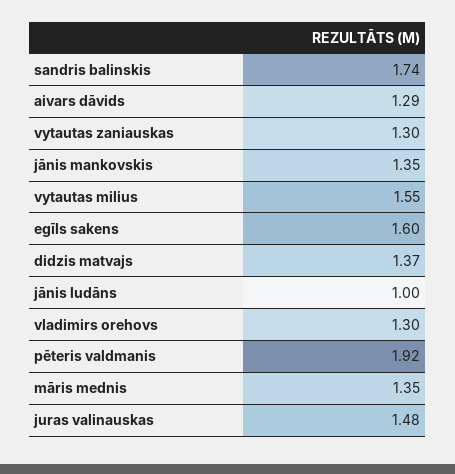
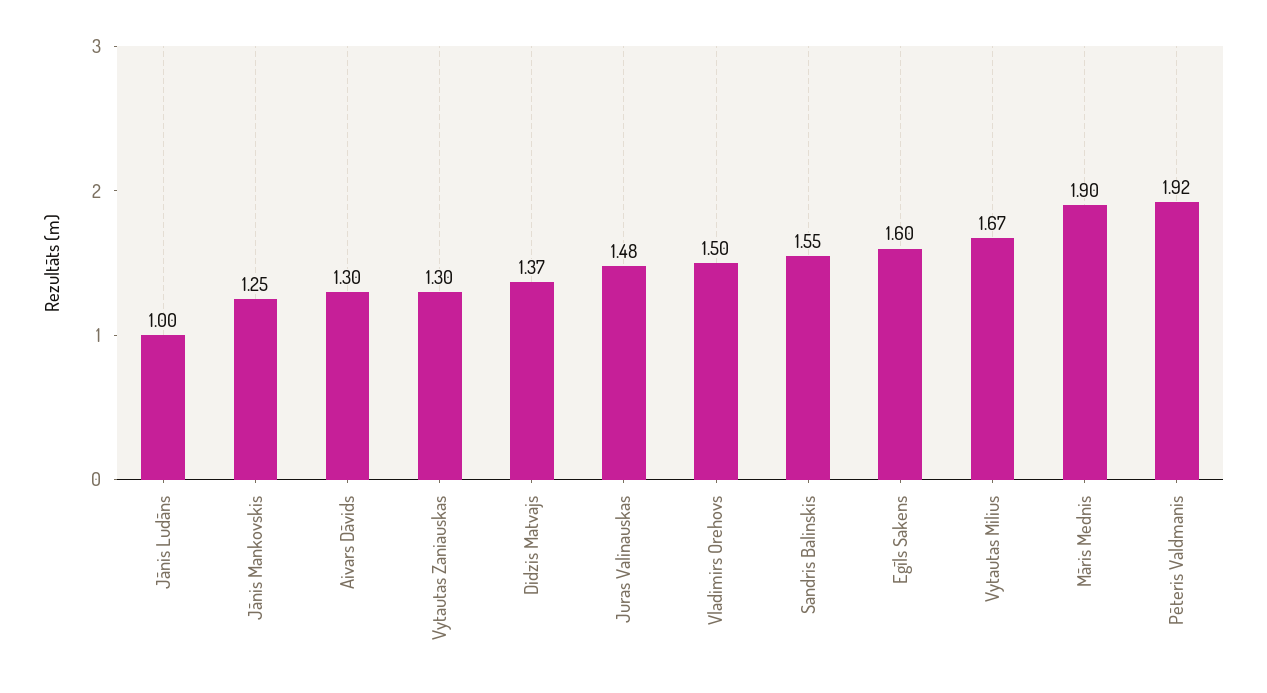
sandris balinskis: 1.74 -> 1.55
aivars dāvids: 1.29 -> 1.3
jānis mankovskis: 1.35 -> 1.25
vytautas milius: 1.55 -> 1.67
vladimirs orehovs: 1.3 -> 1.5
māris mednis: 1.35 -> 1.9

